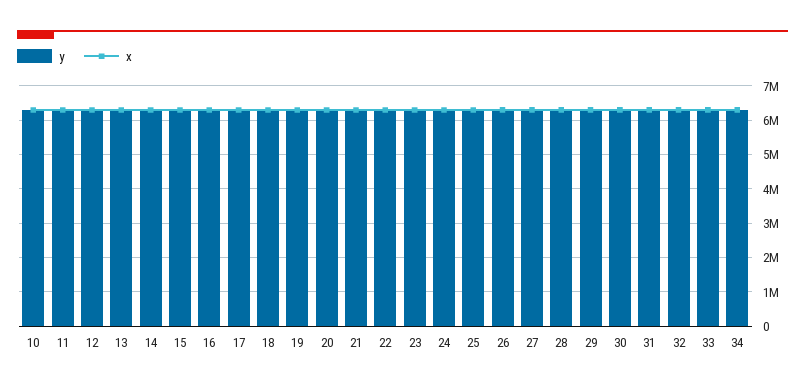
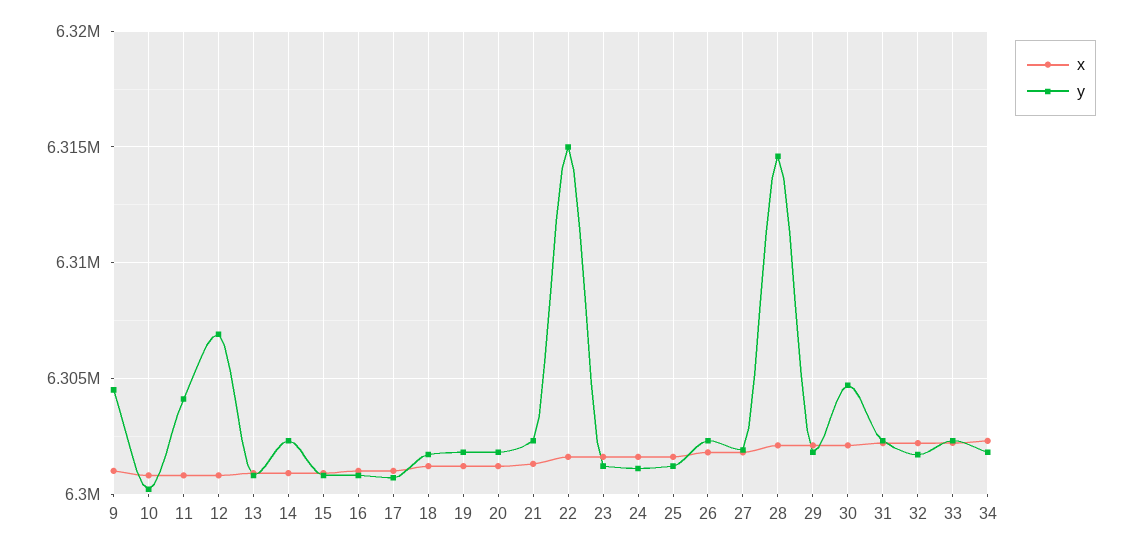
x, 9: none -> 6301000
y, 9: none -> 6304500

